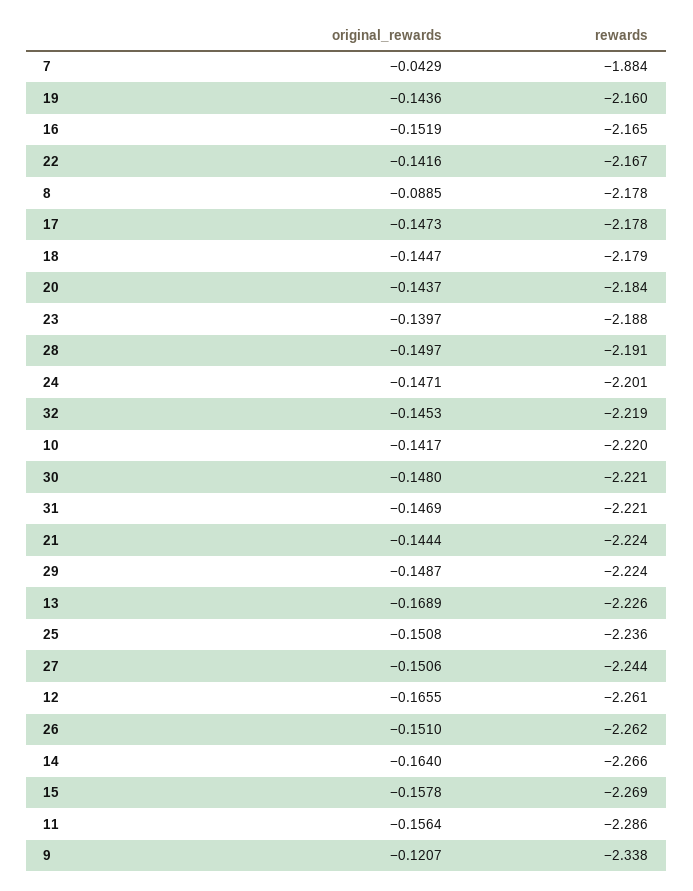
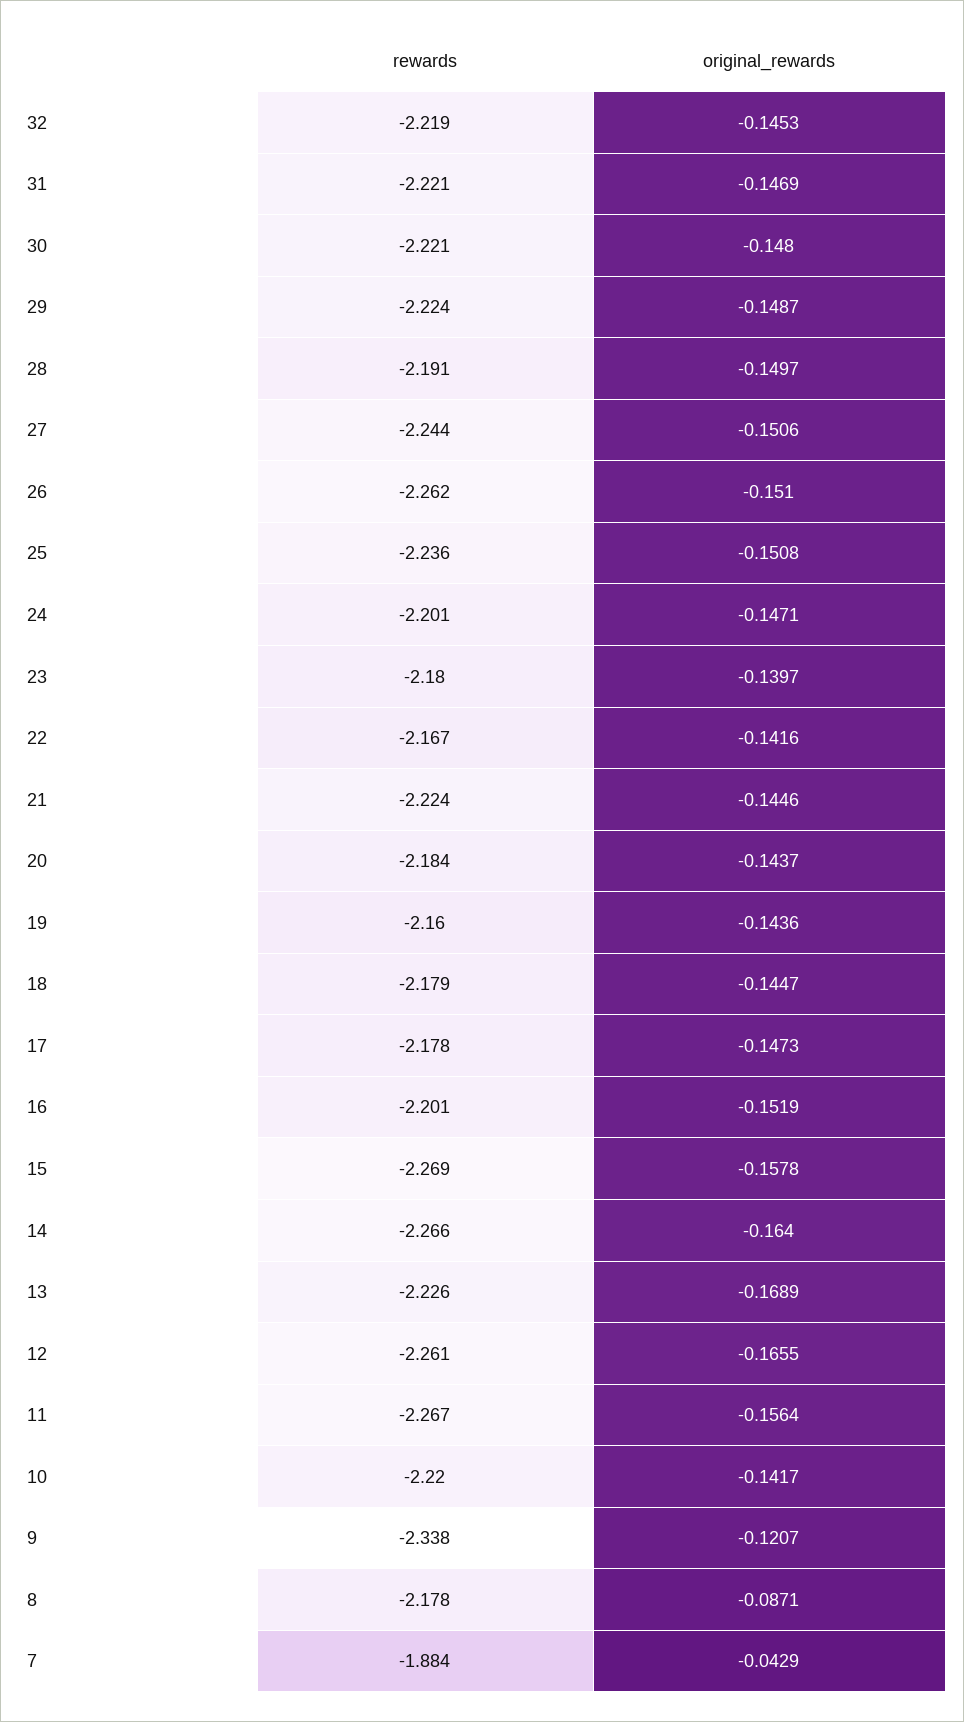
rewards, 16: -2.165 -> -2.201
original_rewards, 8: -0.0885 -> -0.0871
rewards, 23: -2.188 -> -2.18
original_rewards, 21: -0.1444 -> -0.1446
rewards, 11: -2.286 -> -2.267

